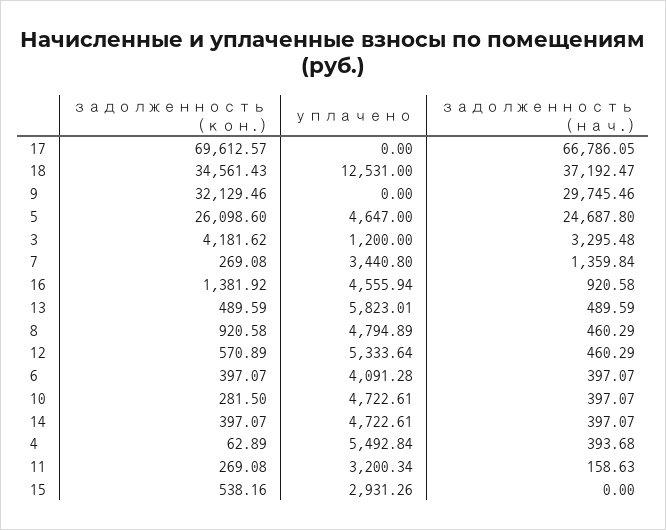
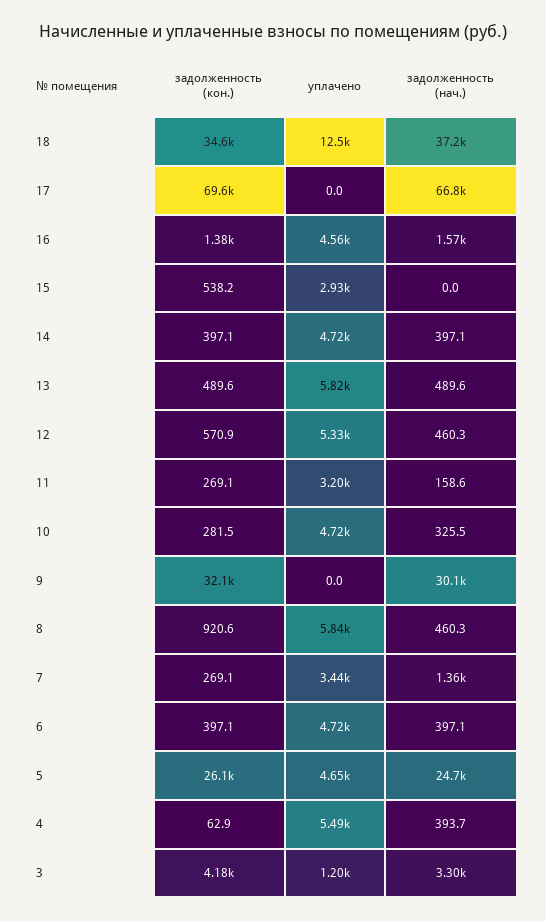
задолженность (нач.), 9: 29745.46 -> 30100
задолженность (нач.), 16: 920.58 -> 1570
уплачено, 8: 4794.89 -> 5840
уплачено, 6: 4091.28 -> 4720
задолженность (нач.), 10: 397.07 -> 325.5

